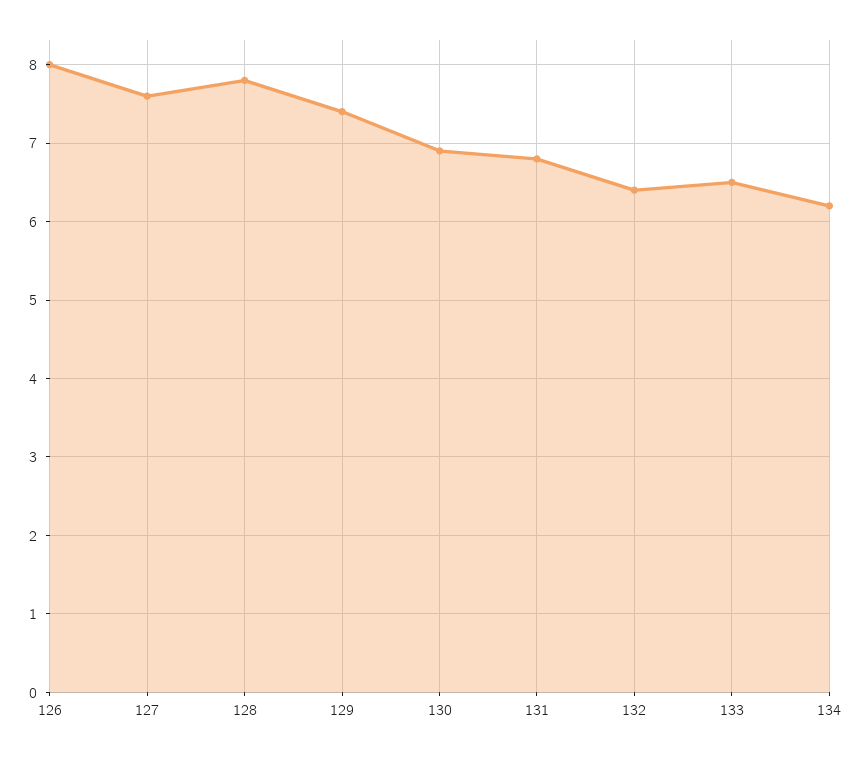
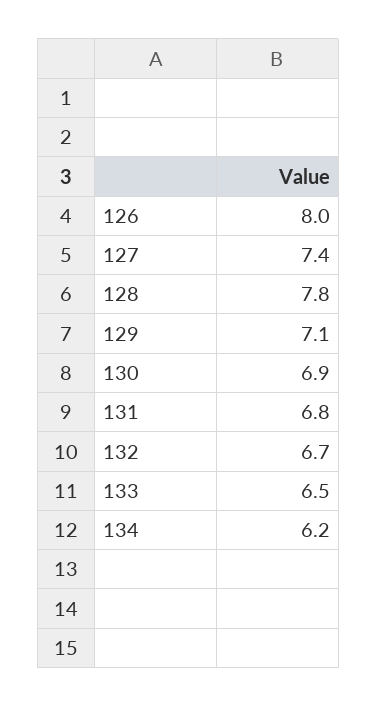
127: 7.6 -> 7.4
129: 7.4 -> 7.1
132: 6.4 -> 6.7

